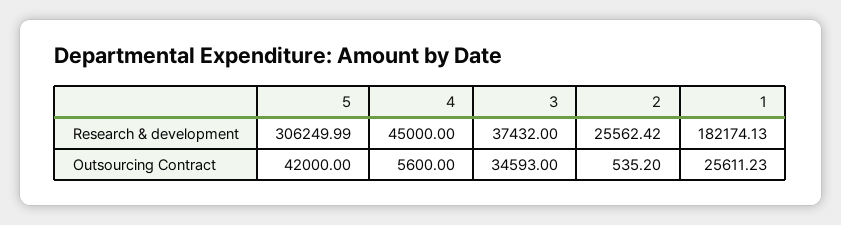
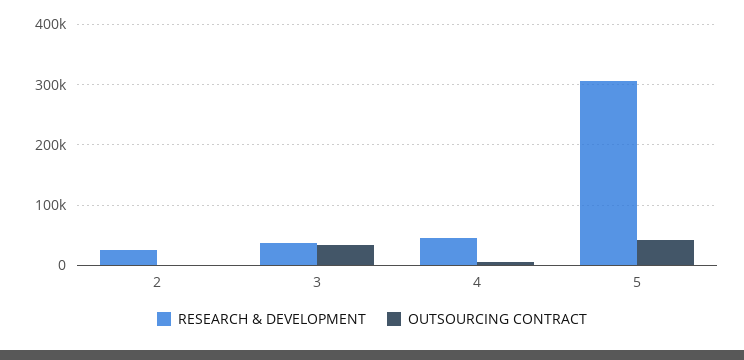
Research & development, 1: 182174.13 -> none
Outsourcing Contract, 1: 25611.23 -> none

